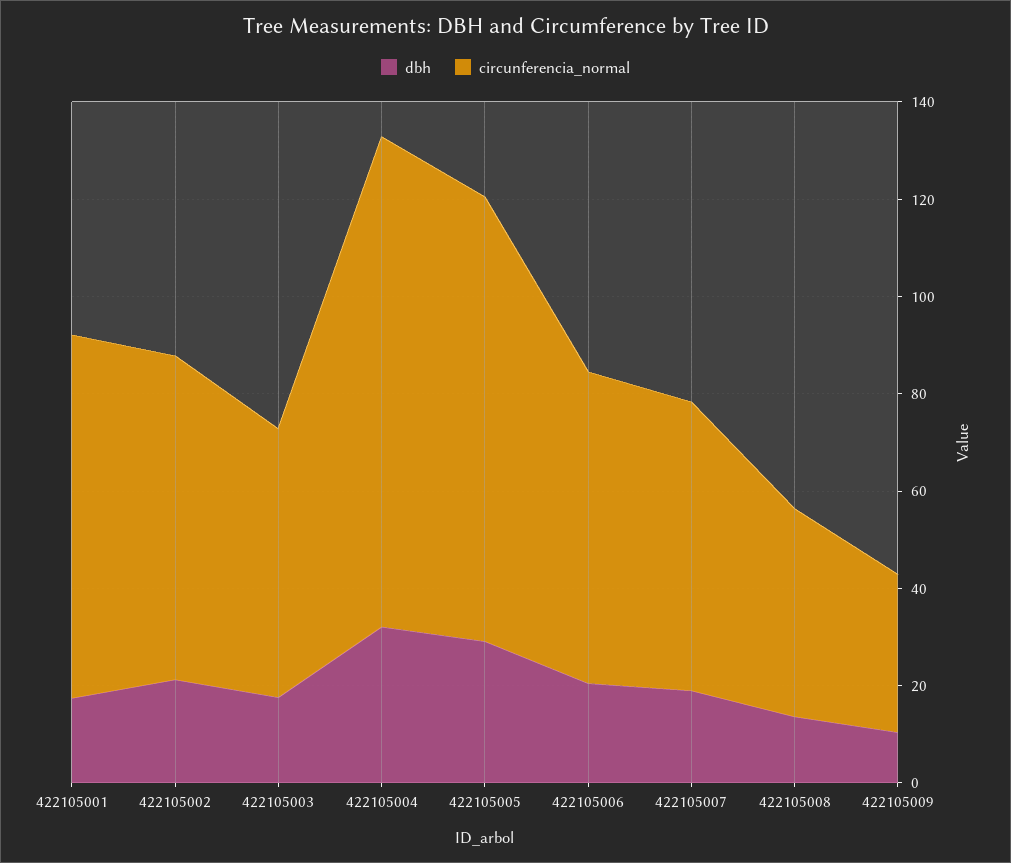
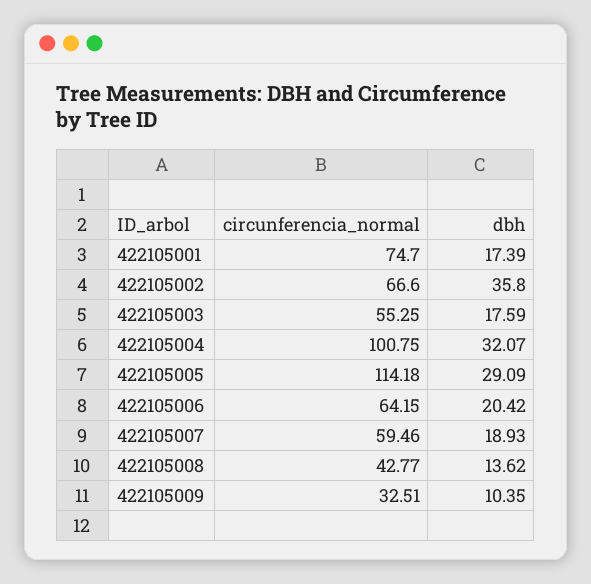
dbh, 422105002: 20 -> 35.8
circunferencia_normal, 422105005: 90 -> 114.18

